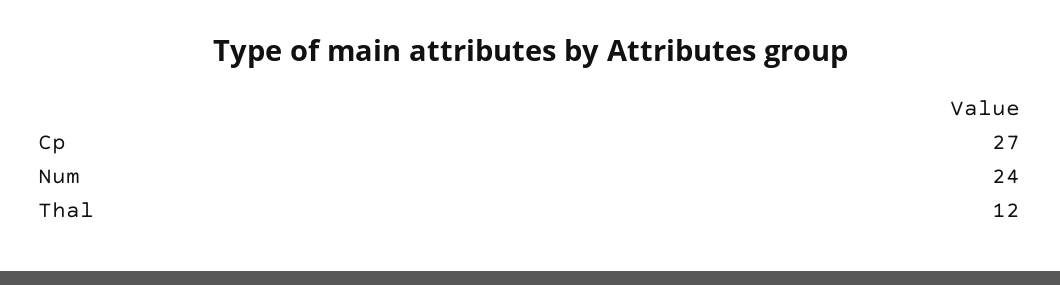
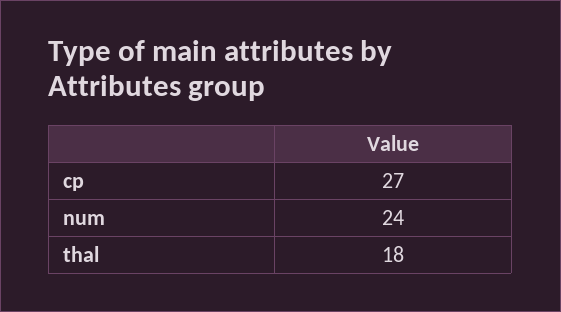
Thal: 12 -> 18

